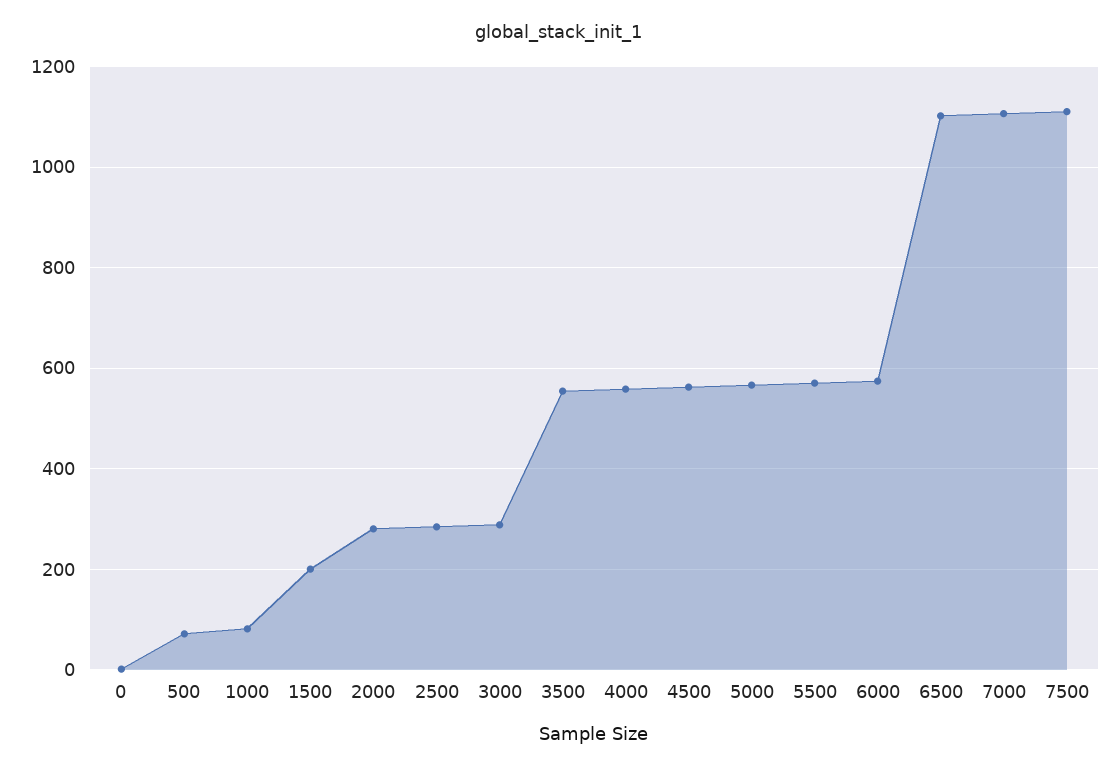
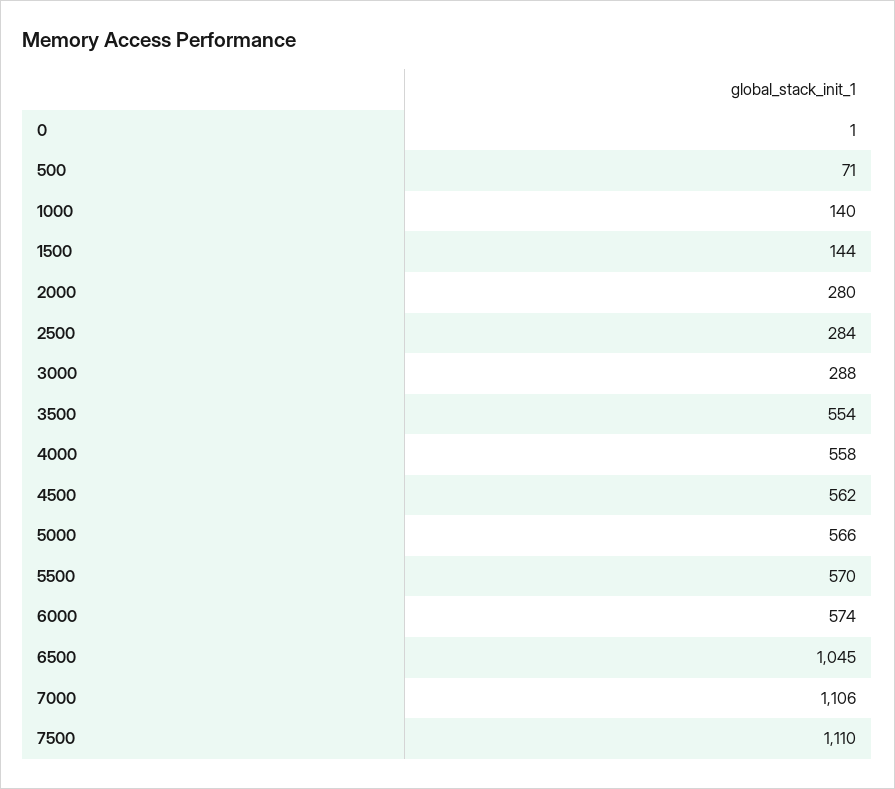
1000: 80 -> 140
1500: 200 -> 144
6500: 1100 -> 1045

